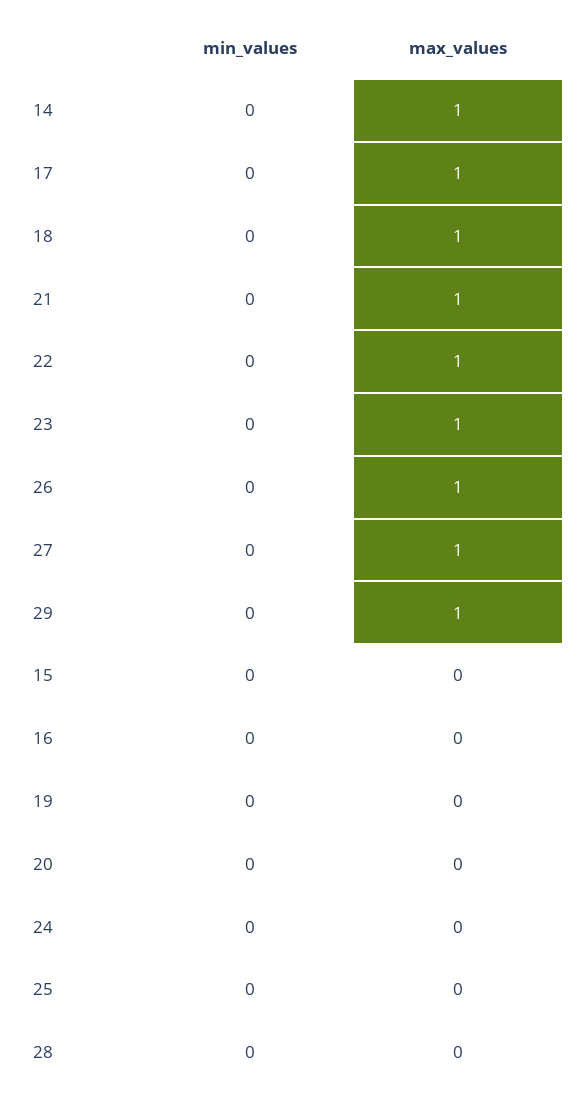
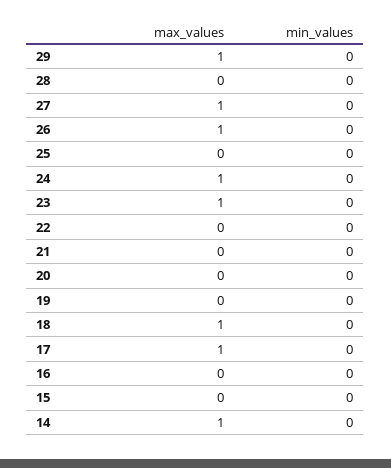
max_values, 21: 1 -> 0
max_values, 22: 1 -> 0
max_values, 24: 0 -> 1

